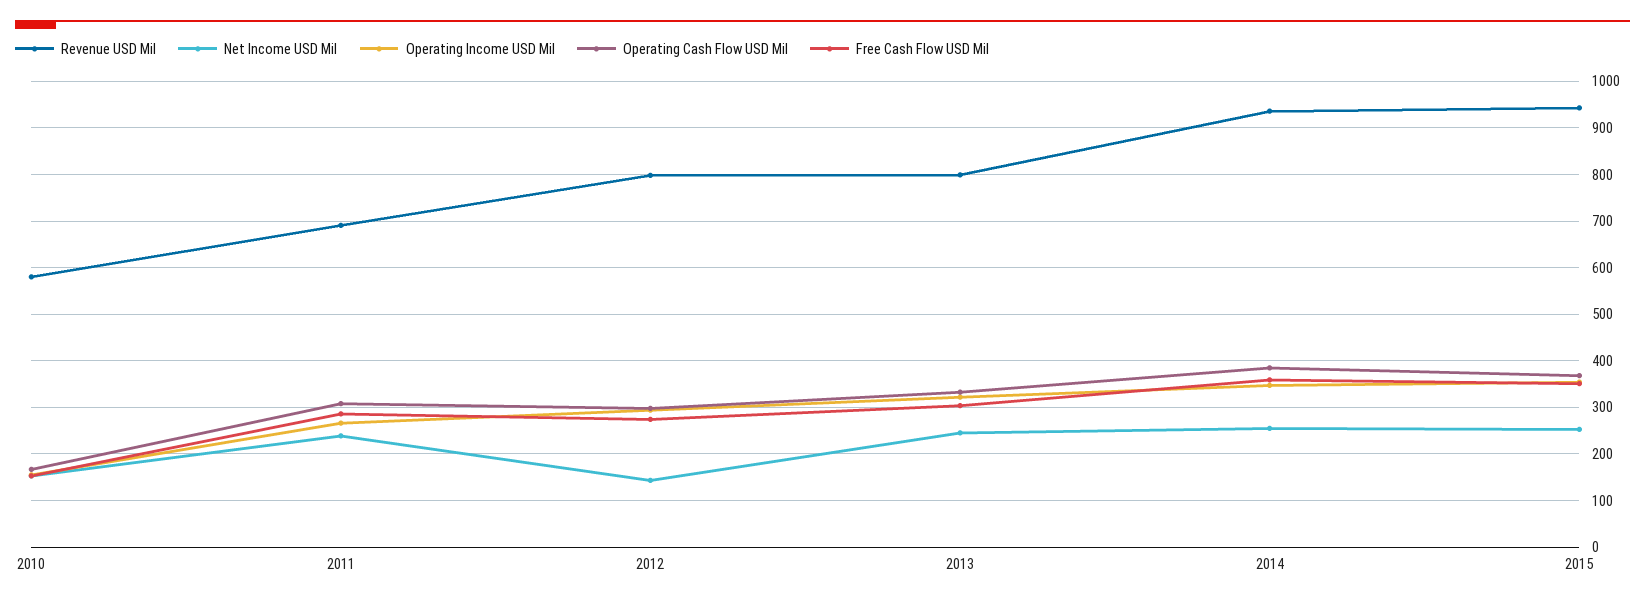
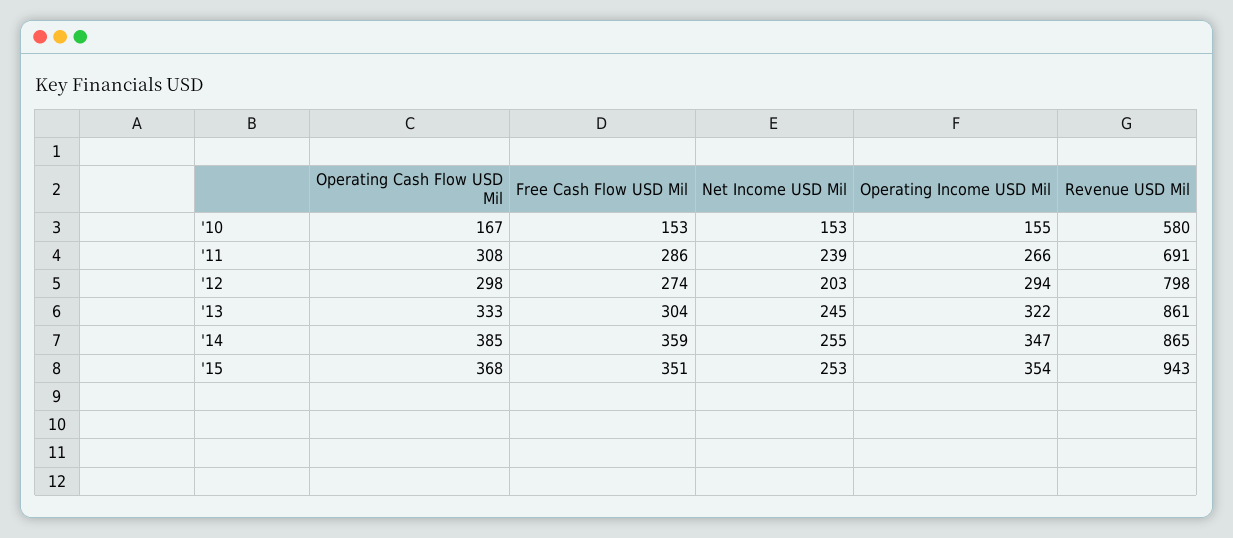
Net Income USD Mil, 2012: 140 -> 203
Revenue USD Mil, 2013: 800 -> 861
Revenue USD Mil, 2014: 940 -> 865

